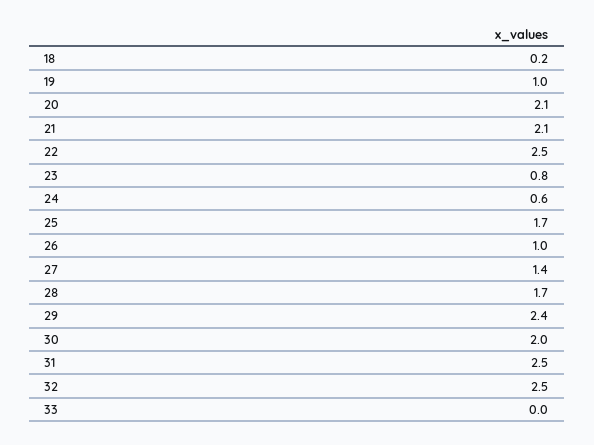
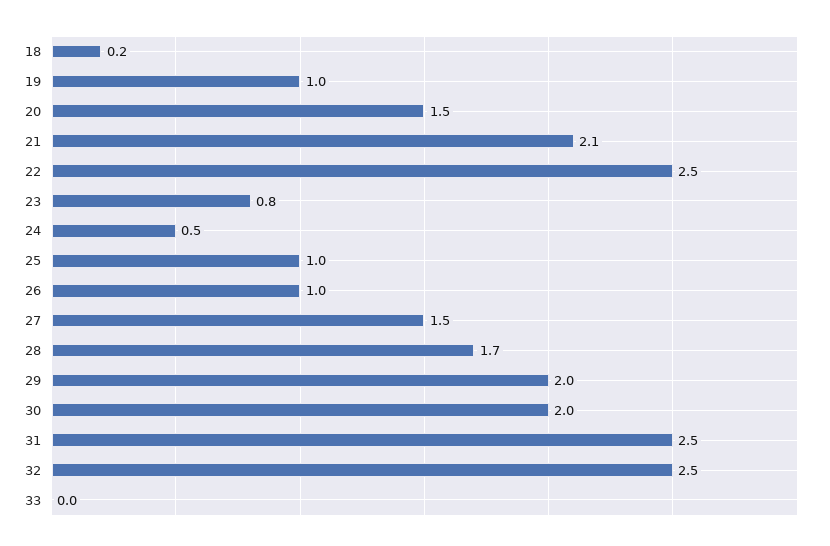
20: 2.1 -> 1.5
24: 0.6 -> 0.5
25: 1.7 -> 1
27: 1.4 -> 1.5
29: 2.4 -> 2

